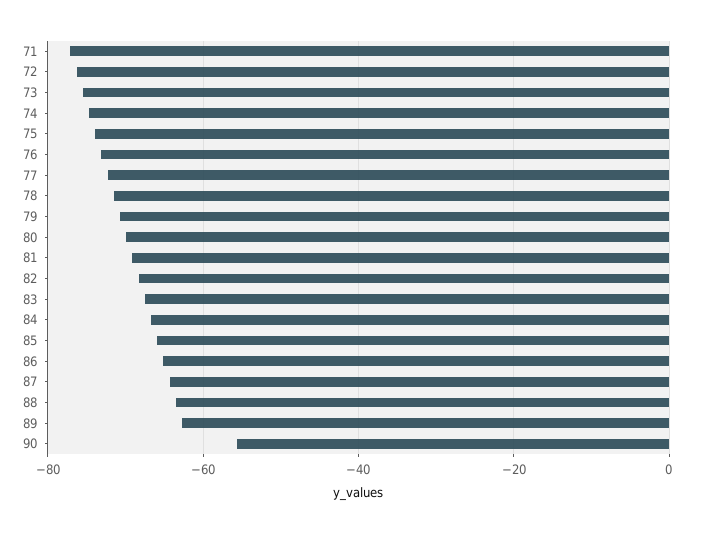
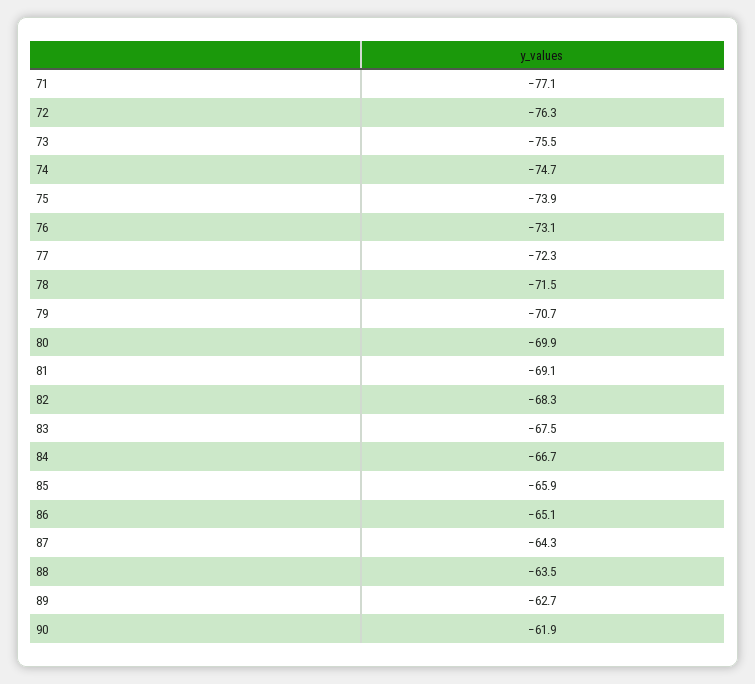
90: -56 -> -61.9

